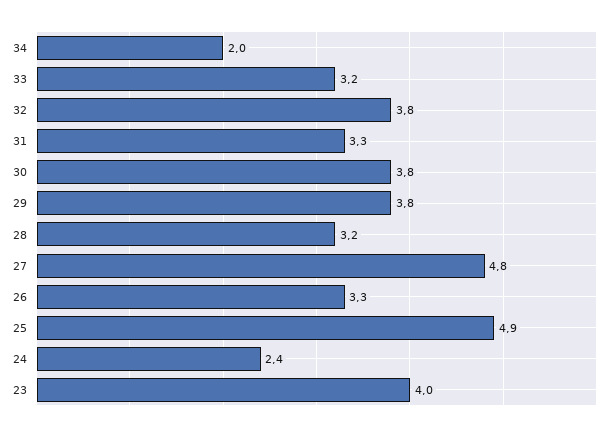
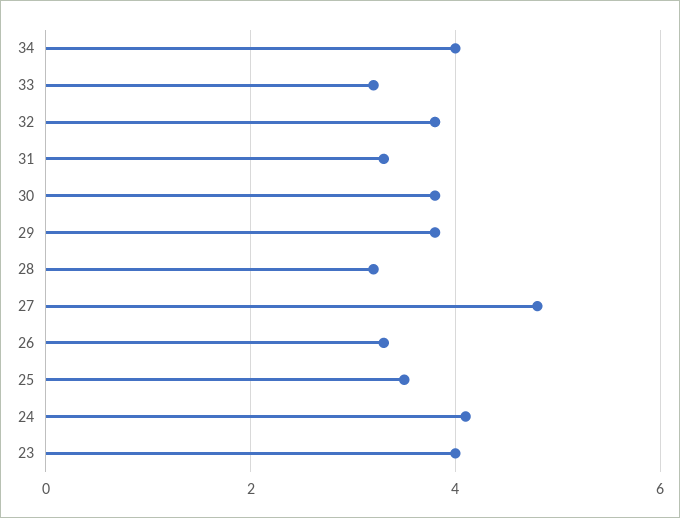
34: 2 -> 4
25: 4.9 -> 3.5
24: 2.4 -> 4

